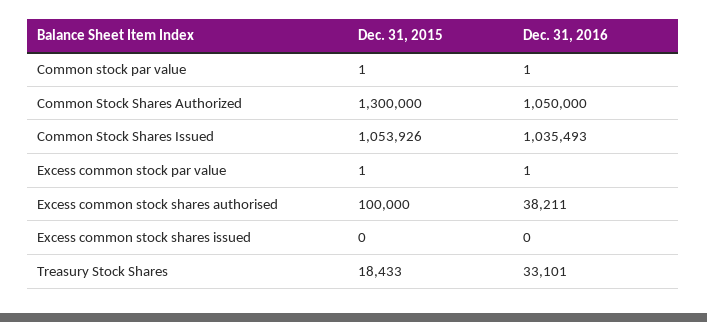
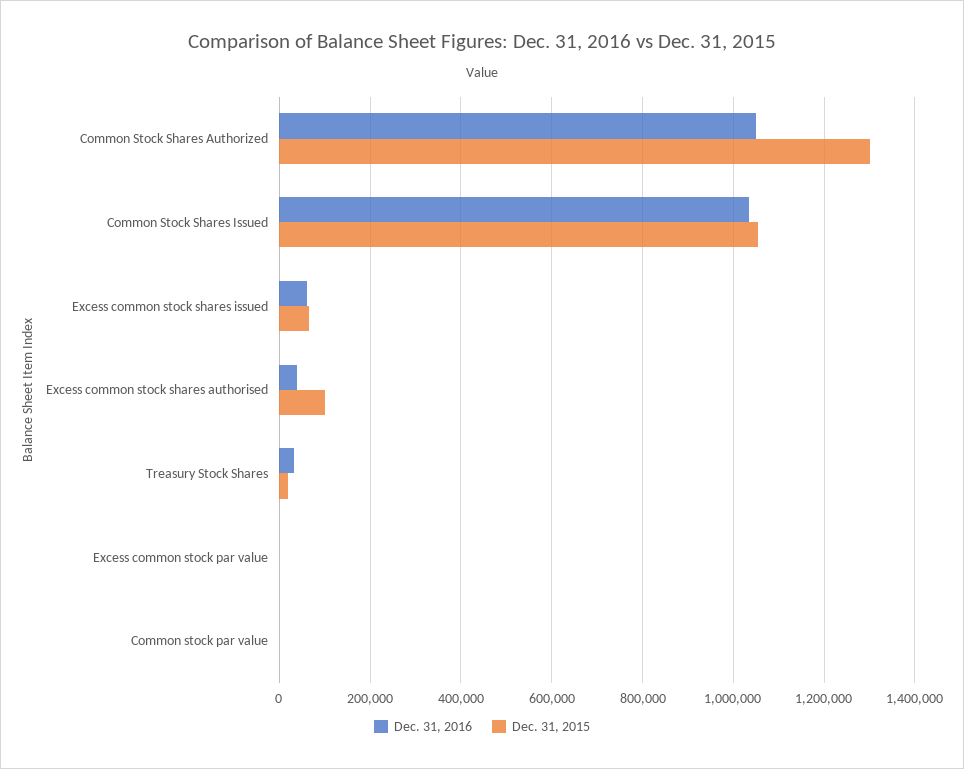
Dec. 31, 2015, Excess common stock shares issued: 0 -> 60000
Dec. 31, 2016, Excess common stock shares issued: 0 -> 60000

